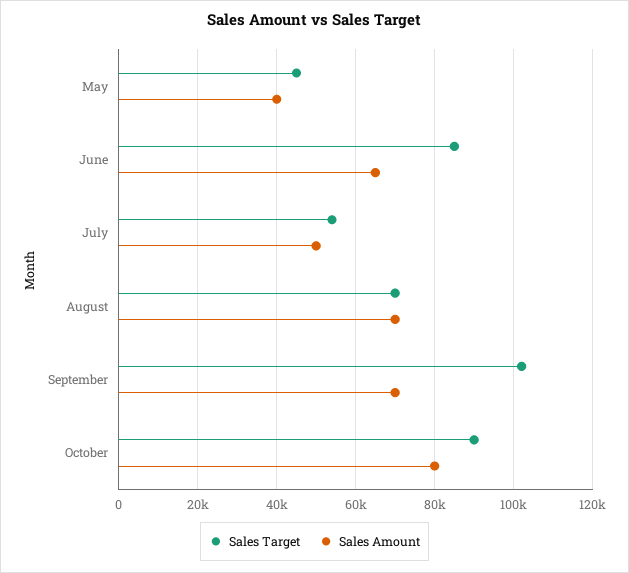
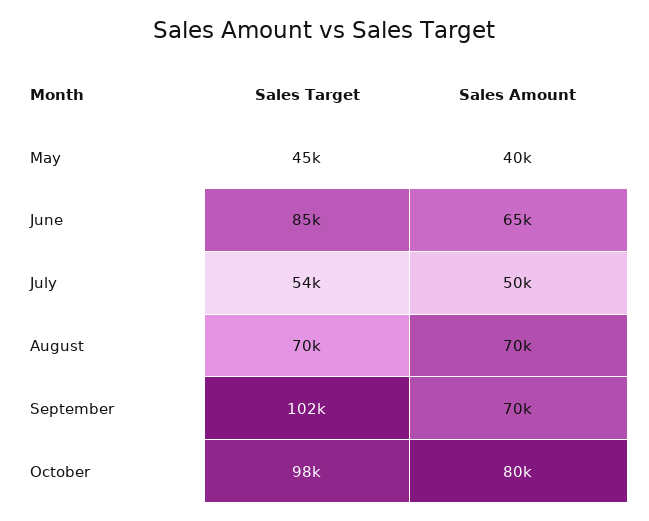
Sales Target, October: 90000 -> 98000

